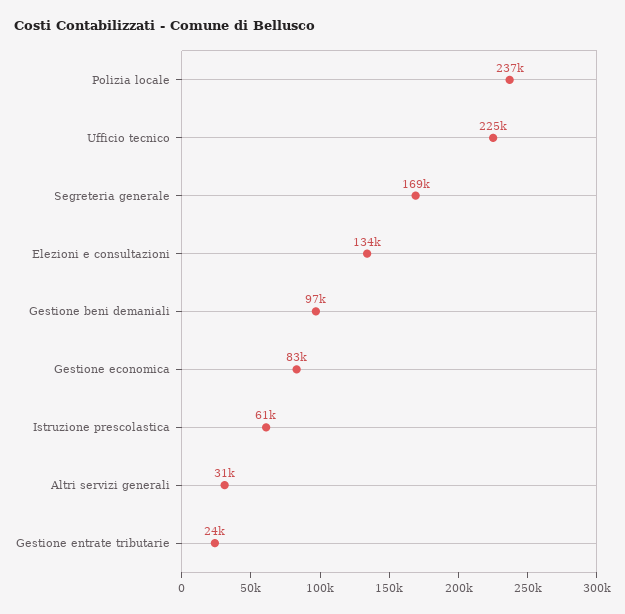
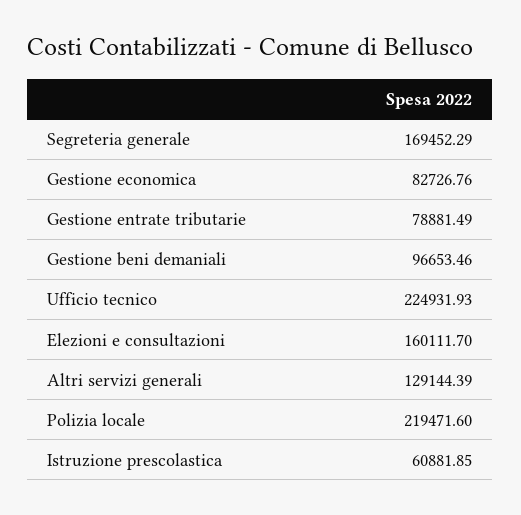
Polizia locale: 237000 -> 219471.6
Elezioni e consultazioni: 134000 -> 160111.7
Altri servizi generali: 31000 -> 129144.39
Gestione entrate tributarie: 24000 -> 78881.49

